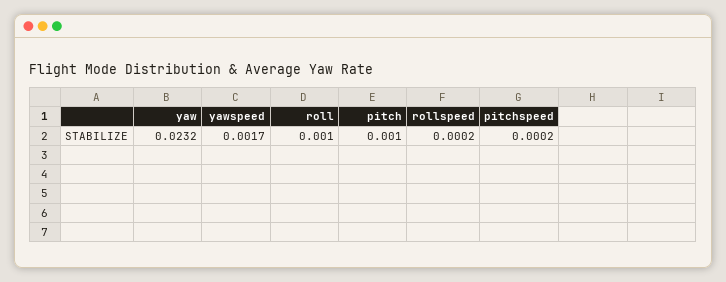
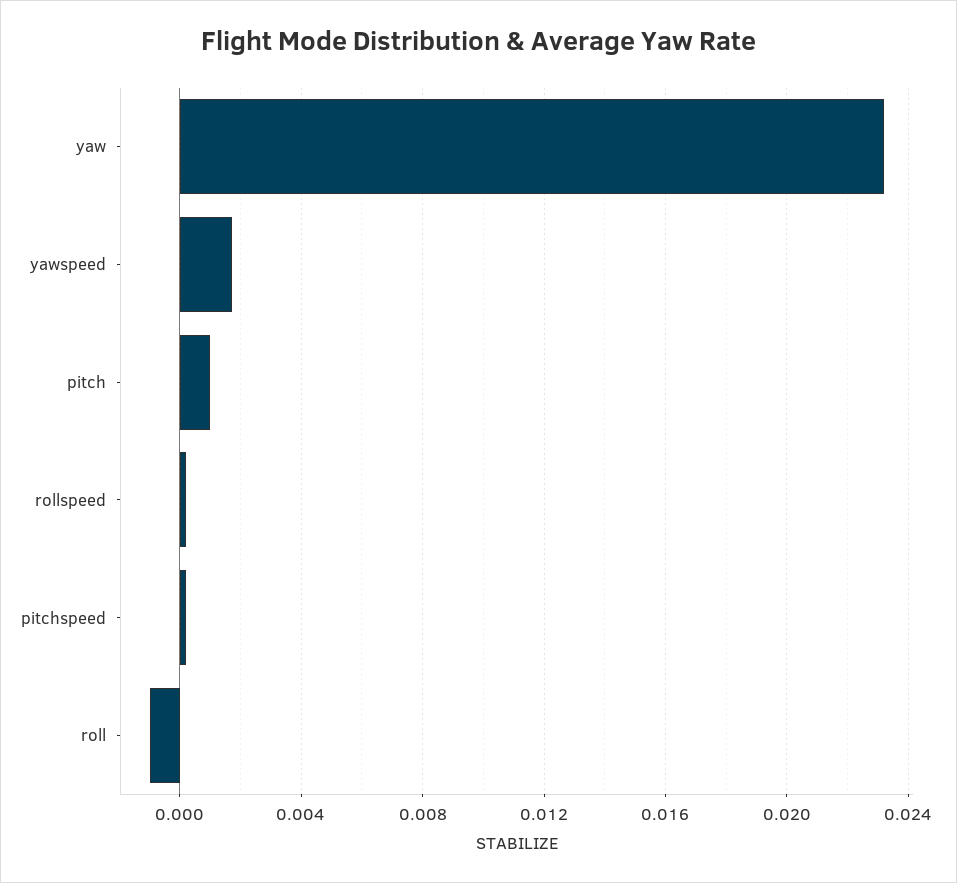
roll: 0.001 -> -0.001

